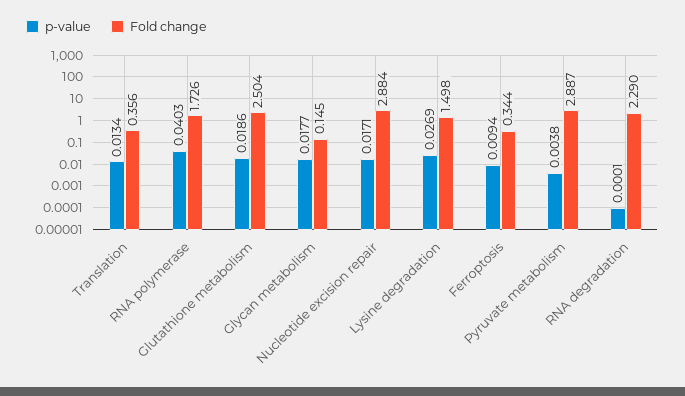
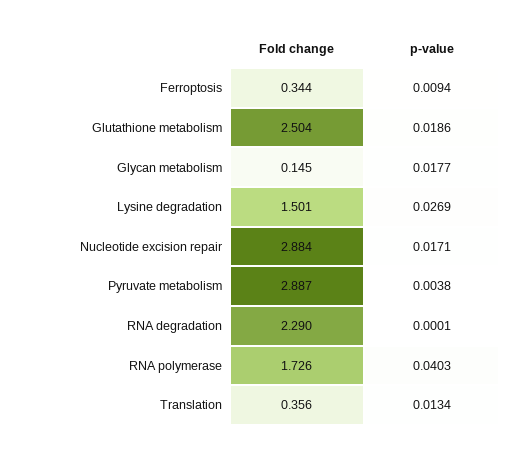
Fold change, Lysine degradation: 1.498 -> 1.501

